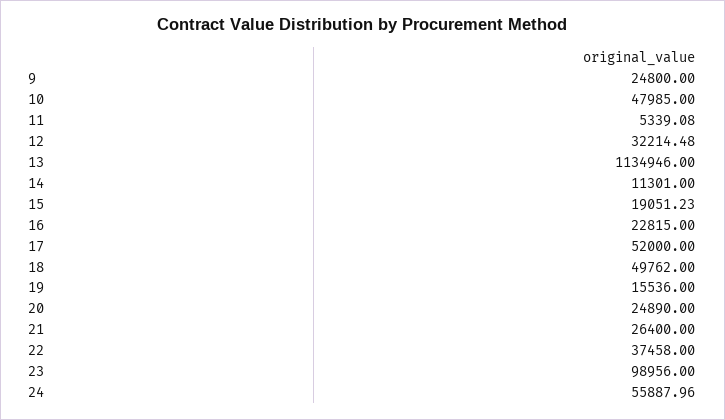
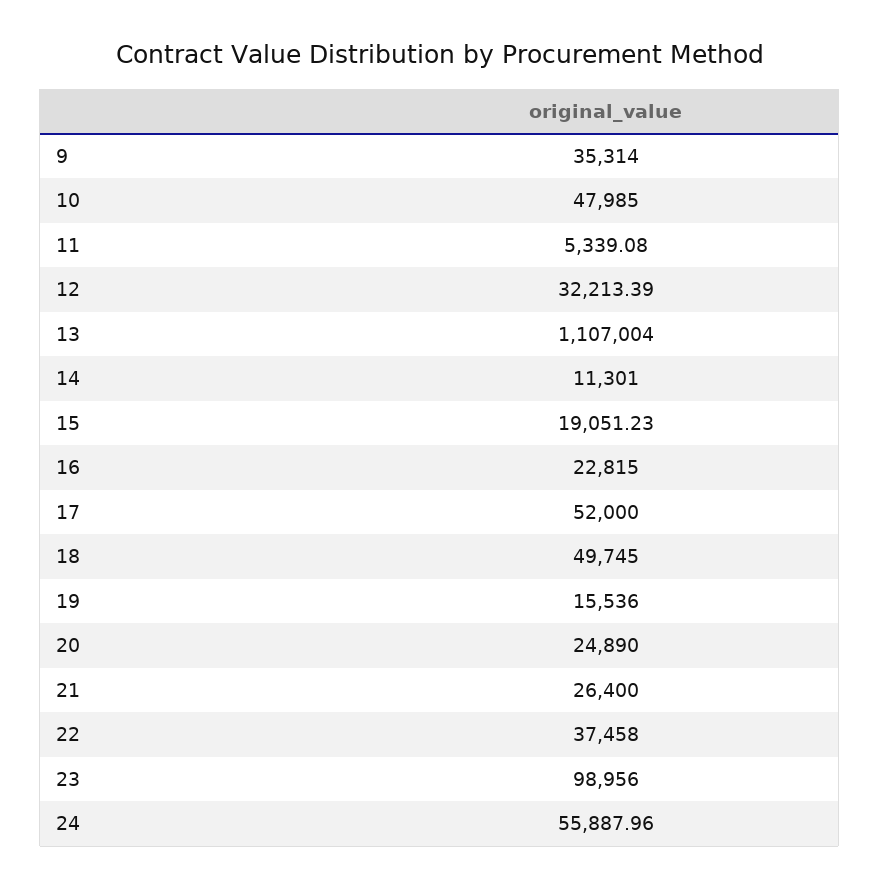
9: 24800 -> 35314
12: 32214.48 -> 32213.39
13: 1134946 -> 1107004
18: 49762 -> 49745

